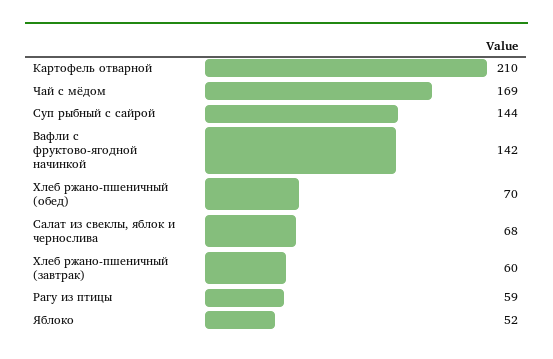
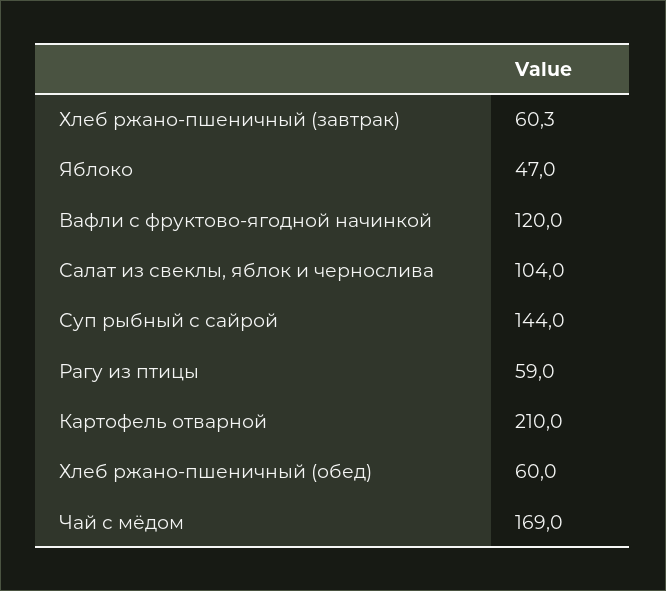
Вафли с фруктово-ягодной начинкой: 142 -> 120
Хлеб ржано-пшеничный (обед): 70 -> 60
Салат из свеклы, яблок и чернослива: 68 -> 104
Яблоко: 52 -> 47

